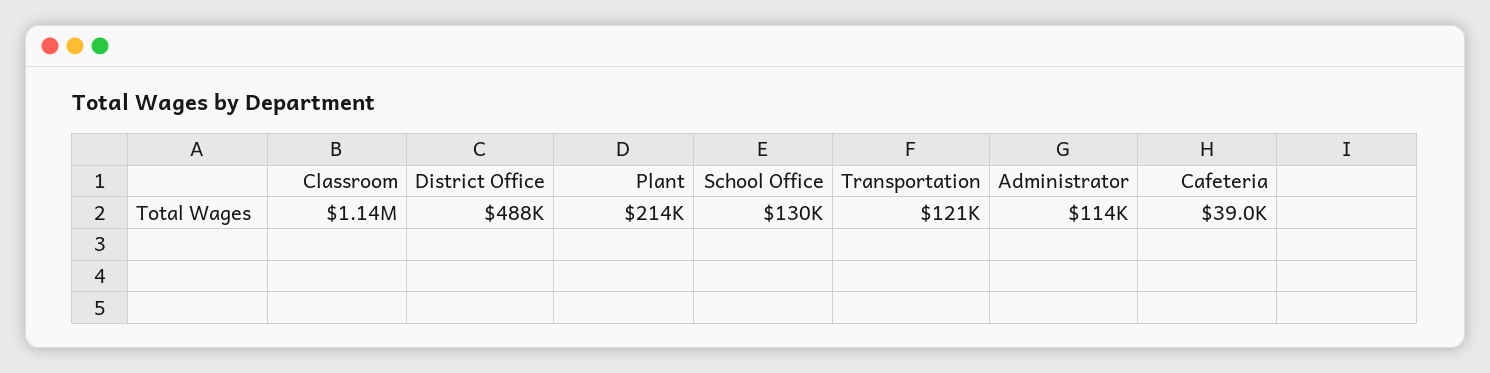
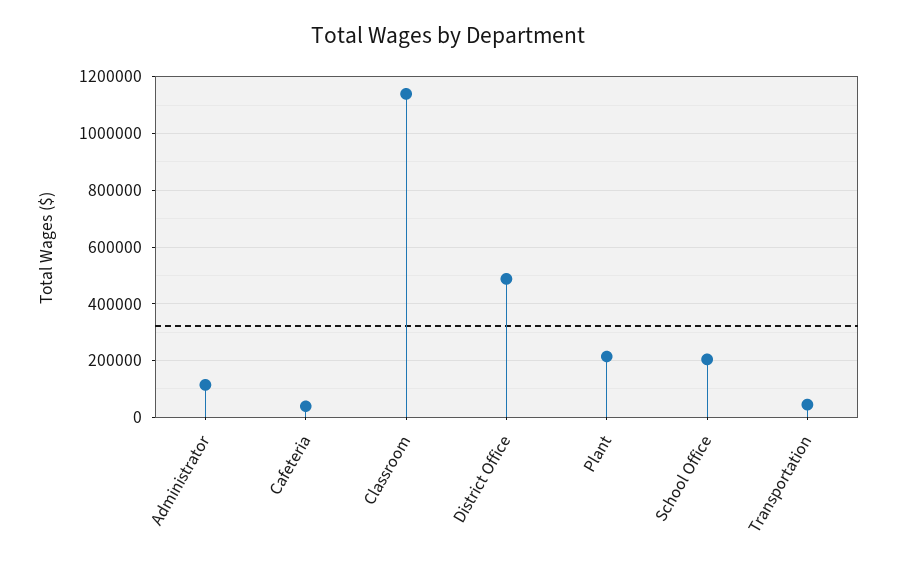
School Office: 130000 -> 200000
Transportation: 121000 -> 50000

